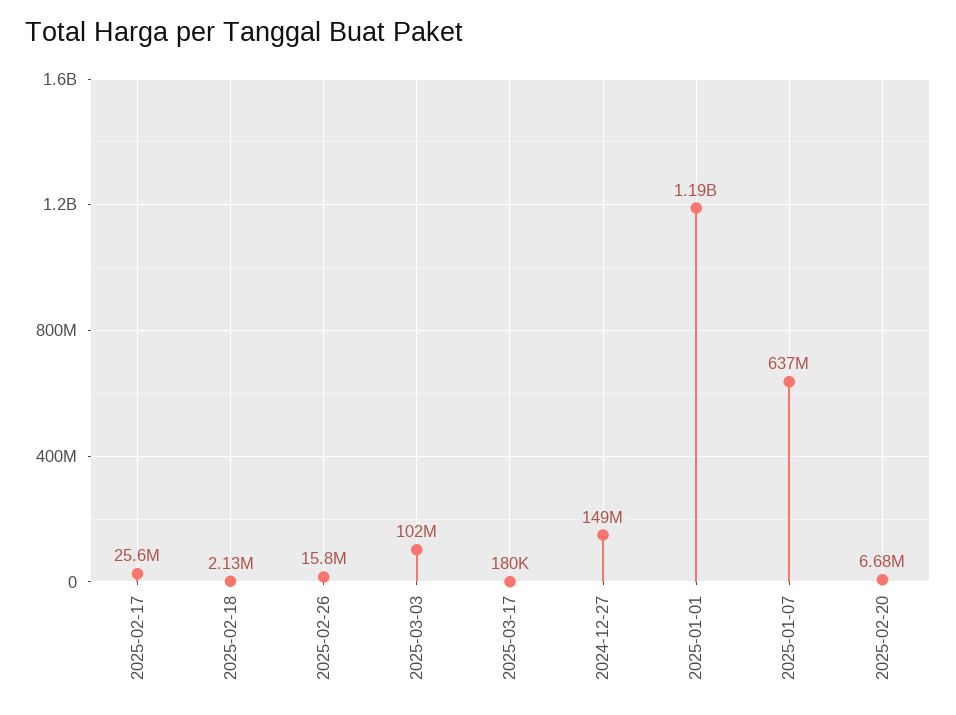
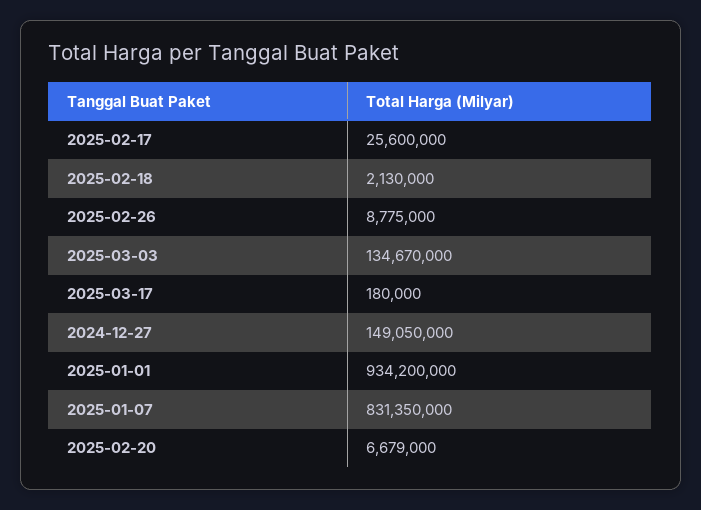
2025-02-26: 15800000 -> 8775000
2025-03-03: 102000000 -> 134670000
2025-01-01: 1190000000 -> 934200000
2025-01-07: 637000000 -> 831350000

